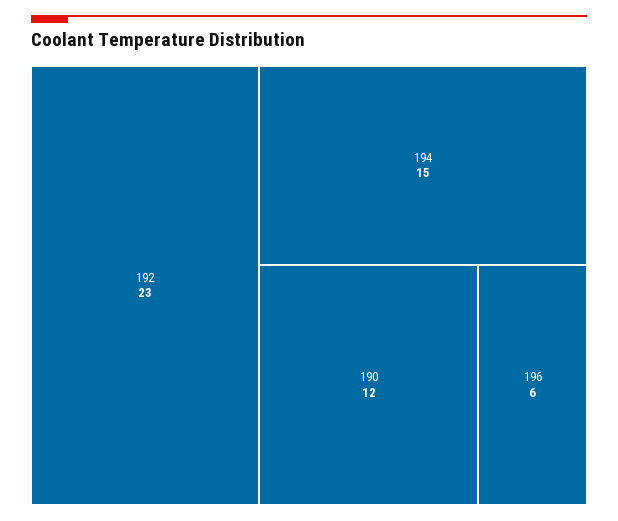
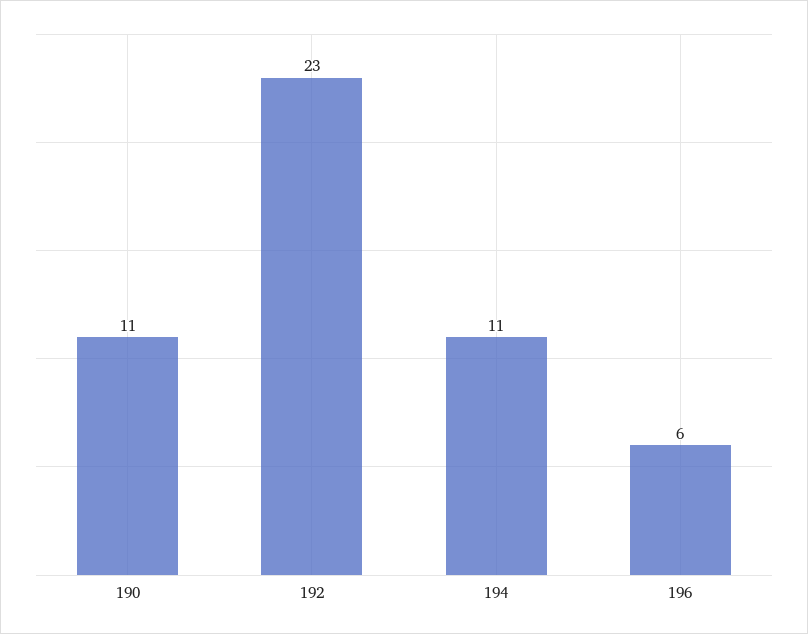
194: 15 -> 11
190: 12 -> 11

